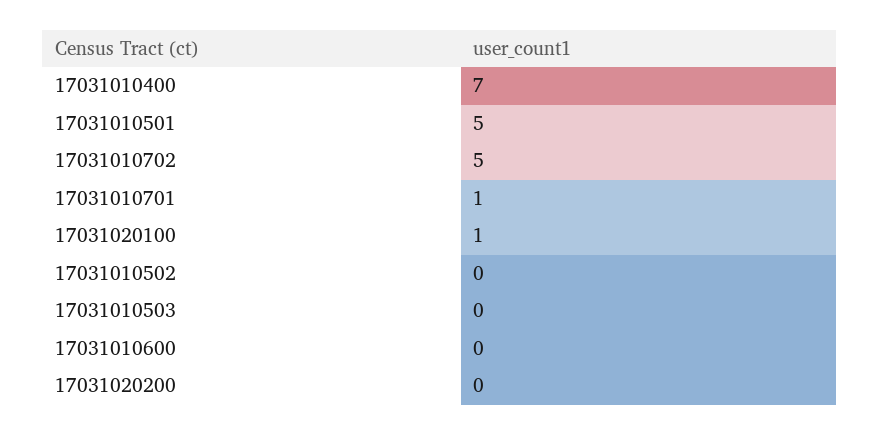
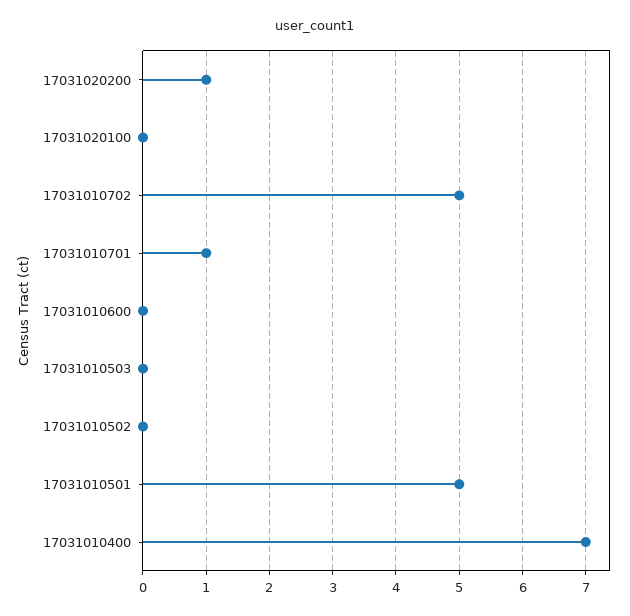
17031020100: 1 -> 0
17031020200: 0 -> 1

